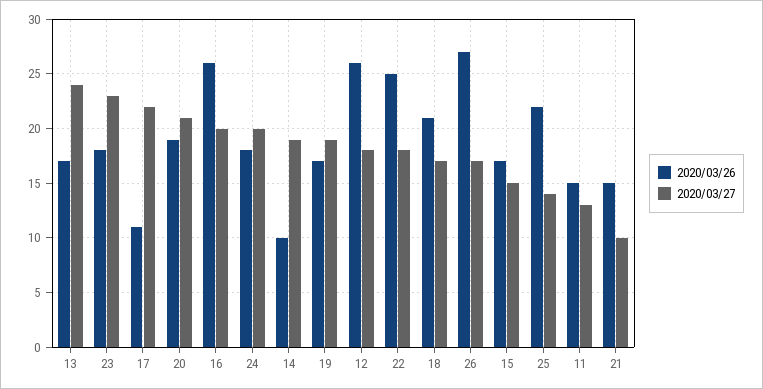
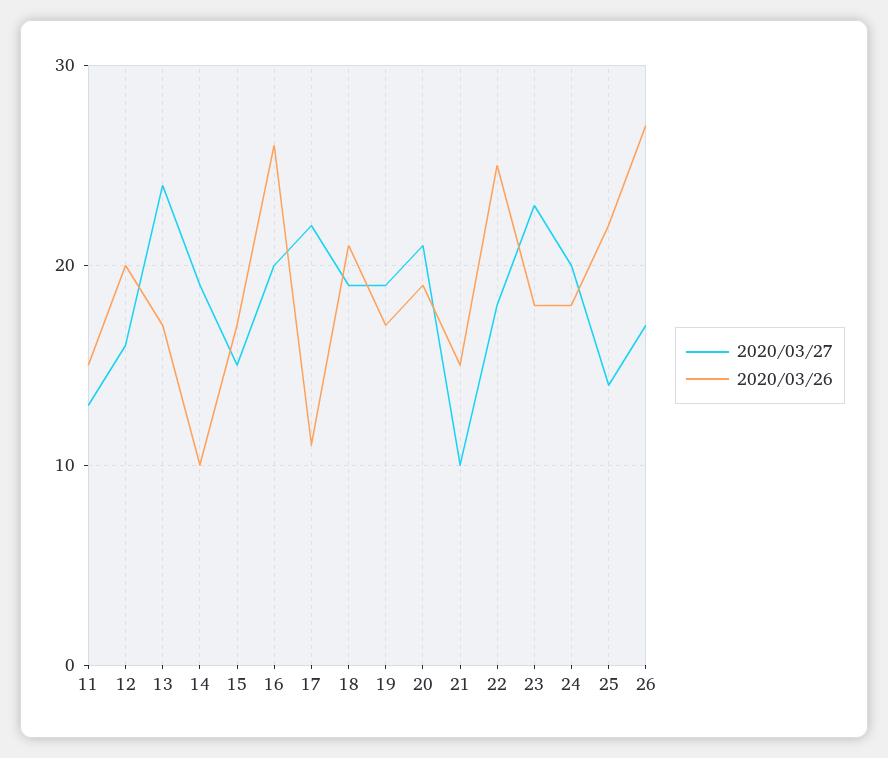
2020/03/26, 12: 26 -> 20
2020/03/27, 12: 18 -> 16
2020/03/27, 18: 17 -> 19

